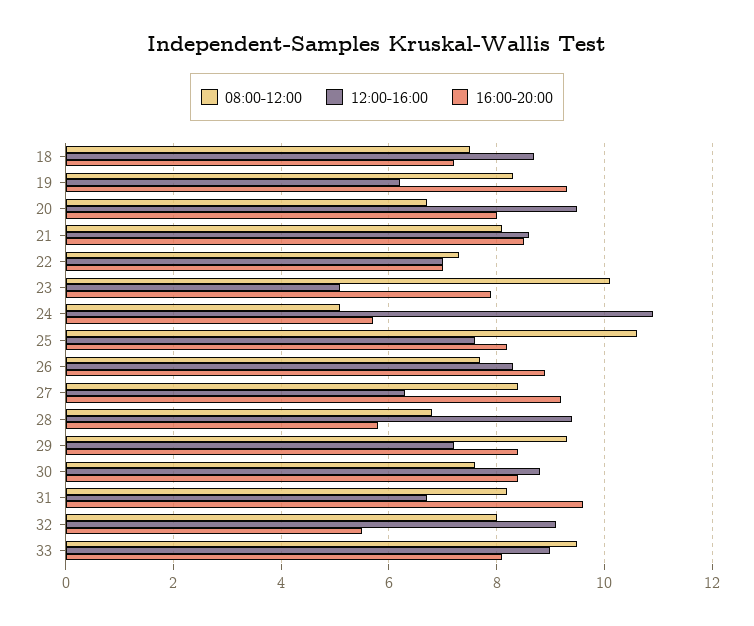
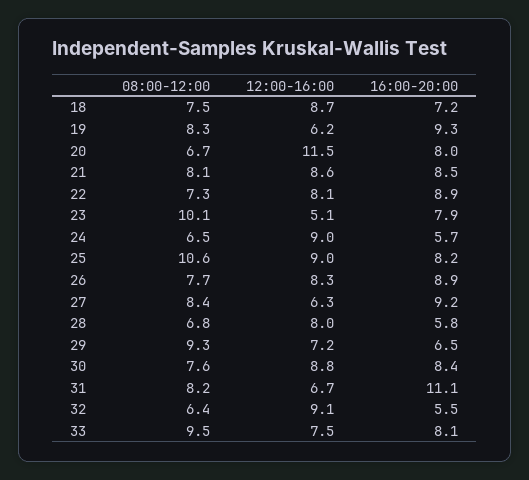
12:00-16:00, 20: 9.5 -> 11.5
12:00-16:00, 22: 7 -> 8.1
16:00-20:00, 22: 7 -> 8.9
08:00-12:00, 24: 5 -> 6.5
12:00-16:00, 24: 11 -> 9
12:00-16:00, 25: 7.5 -> 9
12:00-16:00, 28: 9.5 -> 8
16:00-20:00, 29: 8.5 -> 6.5
16:00-20:00, 31: 9.5 -> 11.1
08:00-12:00, 32: 8 -> 6.4
12:00-16:00, 33: 9 -> 7.5

